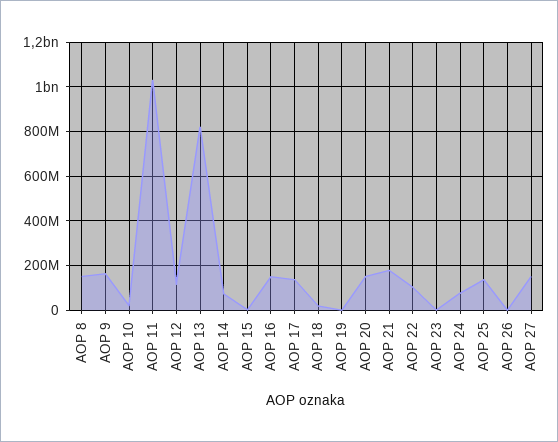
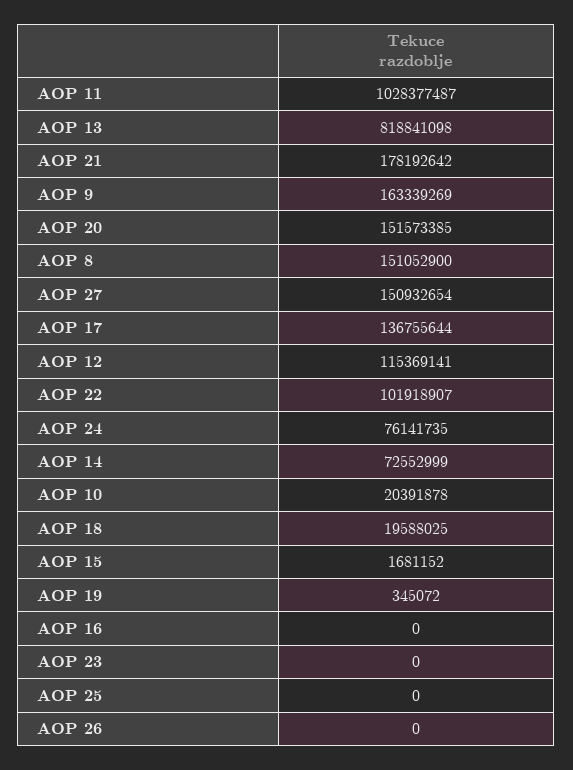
AOP 16: 150000000 -> 0
AOP 25: 150000000 -> 0

